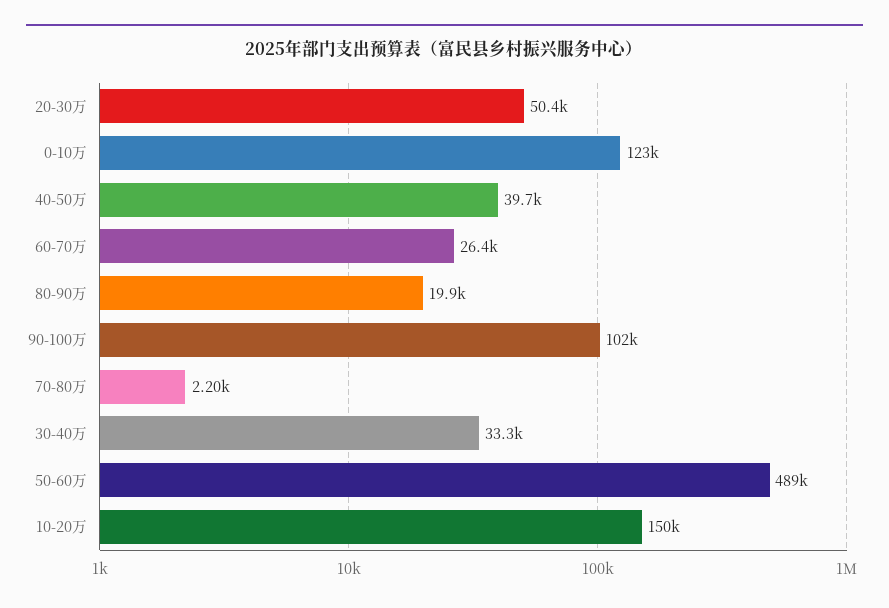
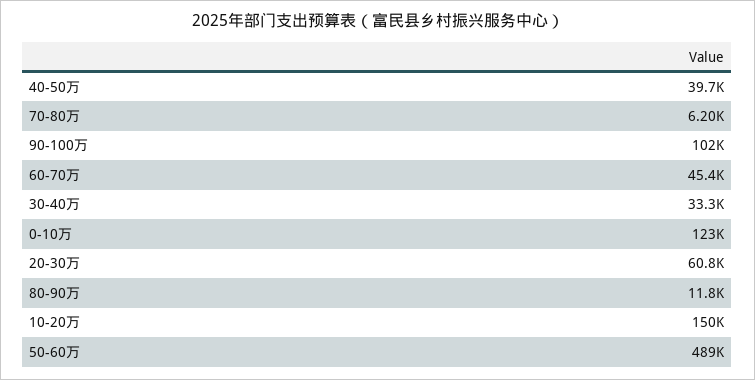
20-30万: 50400 -> 60800
60-70万: 26400 -> 45400
80-90万: 19900 -> 11800
70-80万: 2200 -> 6200

